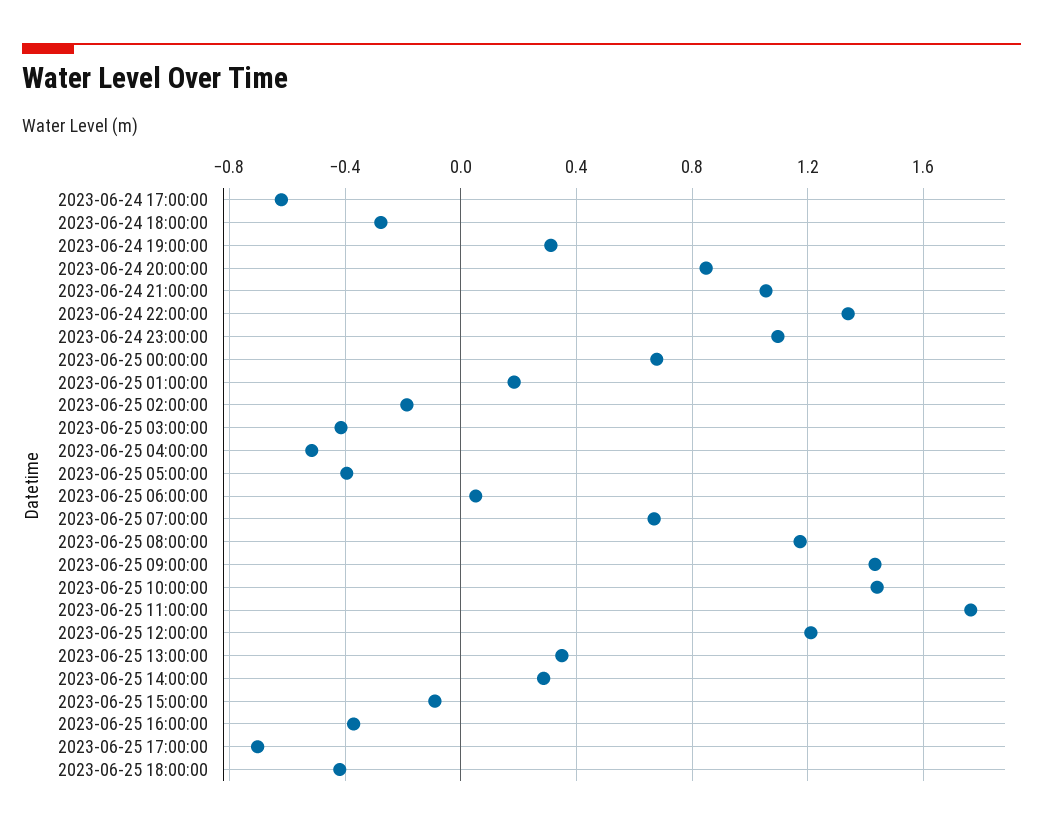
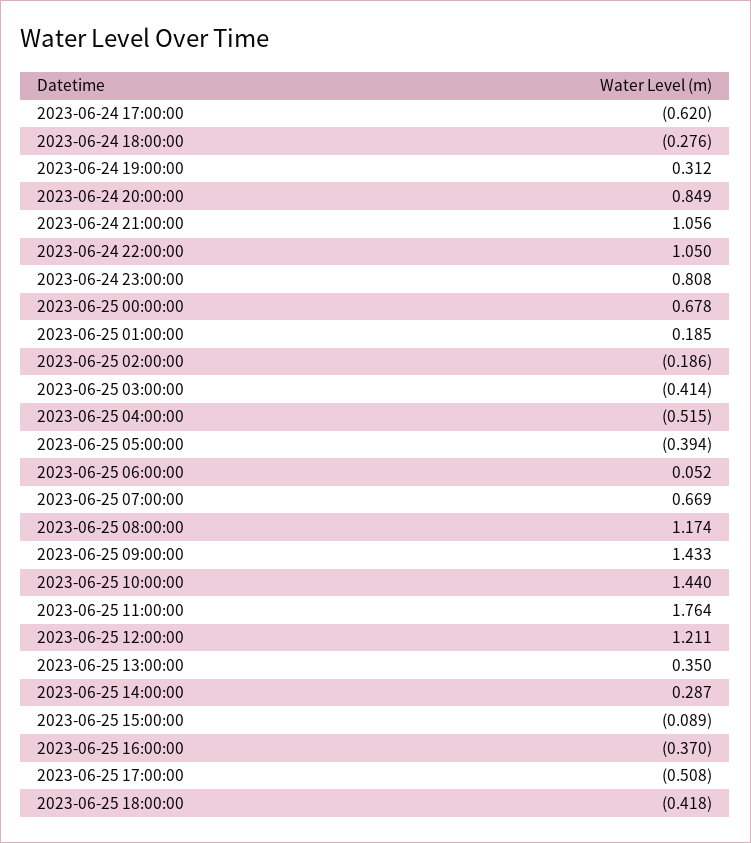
2023-06-24 22:00:00: 1.35 -> 1.05
2023-06-24 23:00:00: 1.1 -> 0.808
2023-06-25 17:00:00: -0.7 -> -0.508

